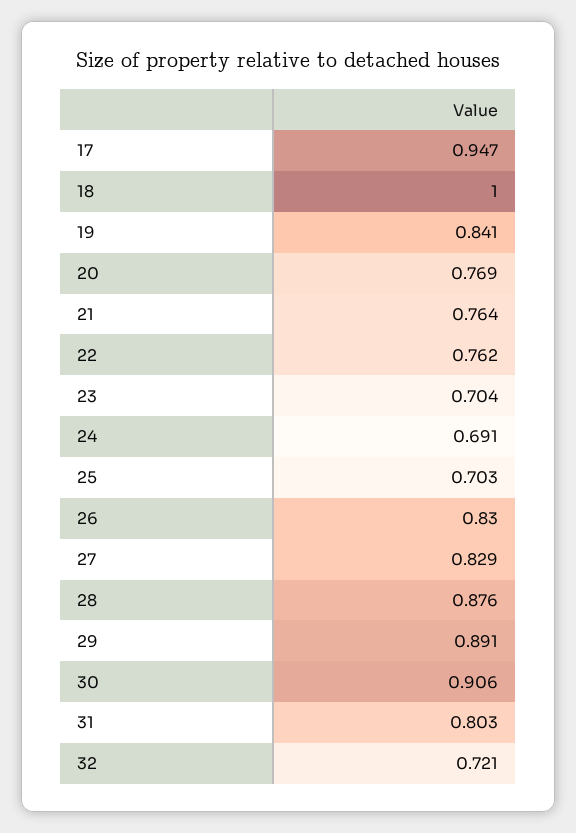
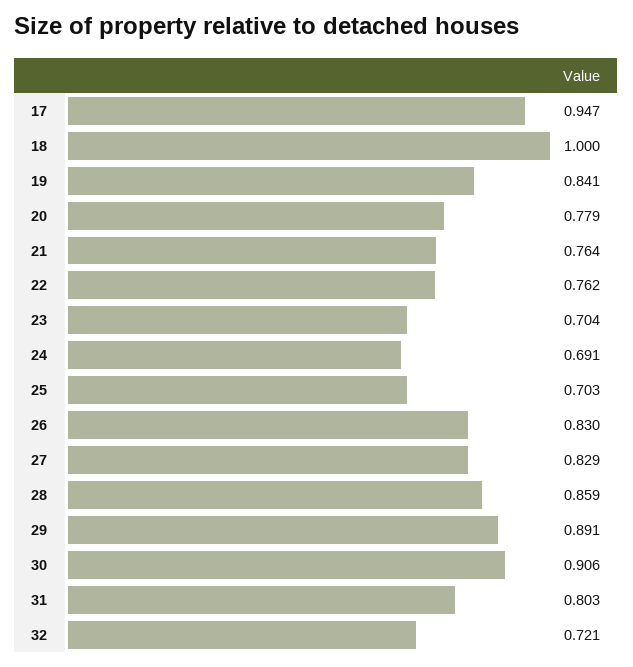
20: 0.769 -> 0.779
28: 0.876 -> 0.859

